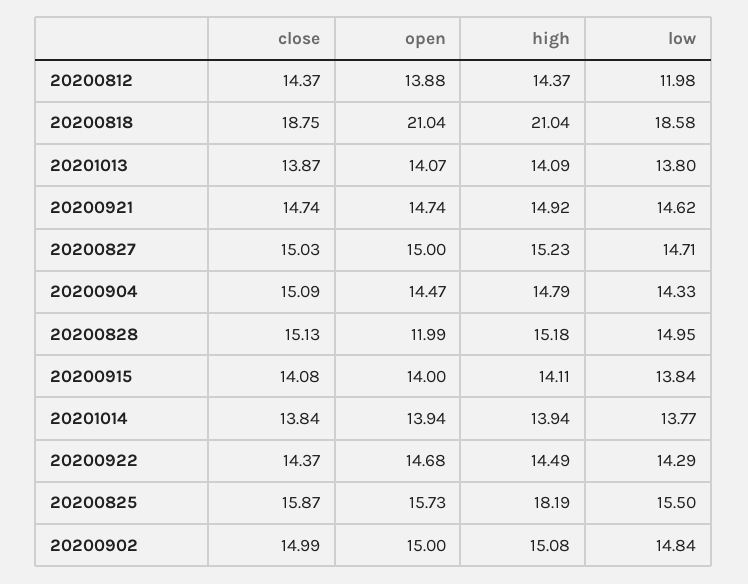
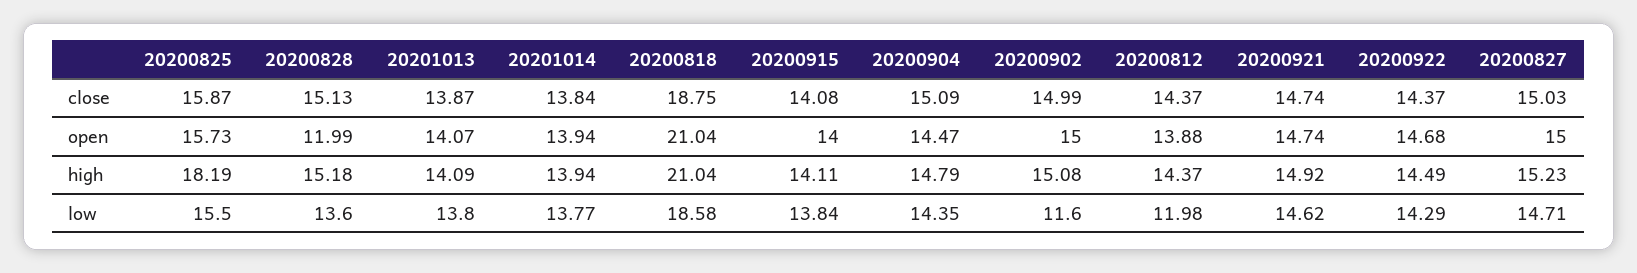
low, 20200904: 14.33 -> 14.35
low, 20200828: 14.95 -> 13.6
low, 20200902: 14.84 -> 11.6

